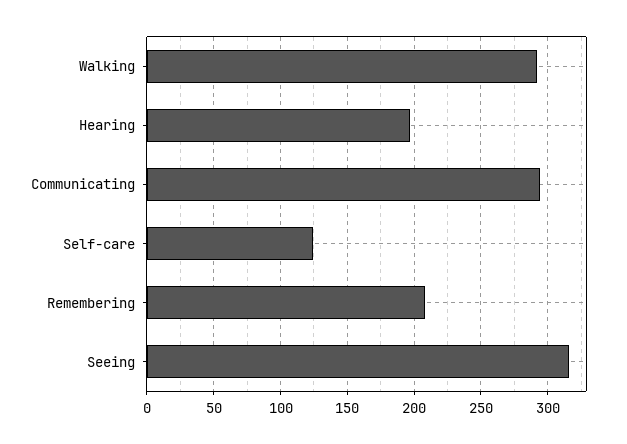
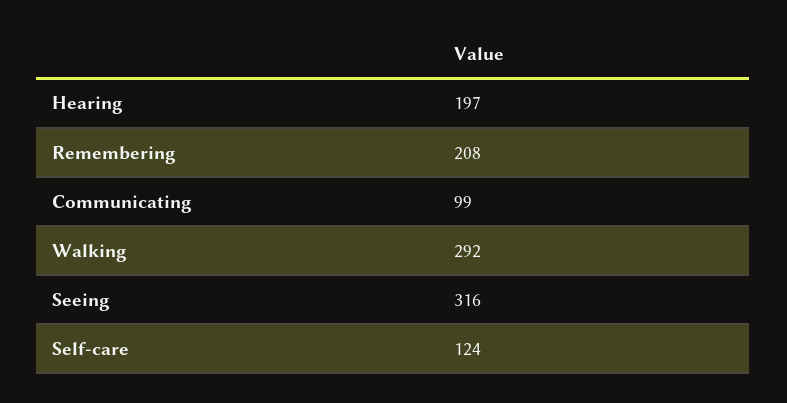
Communicating: 295 -> 99

